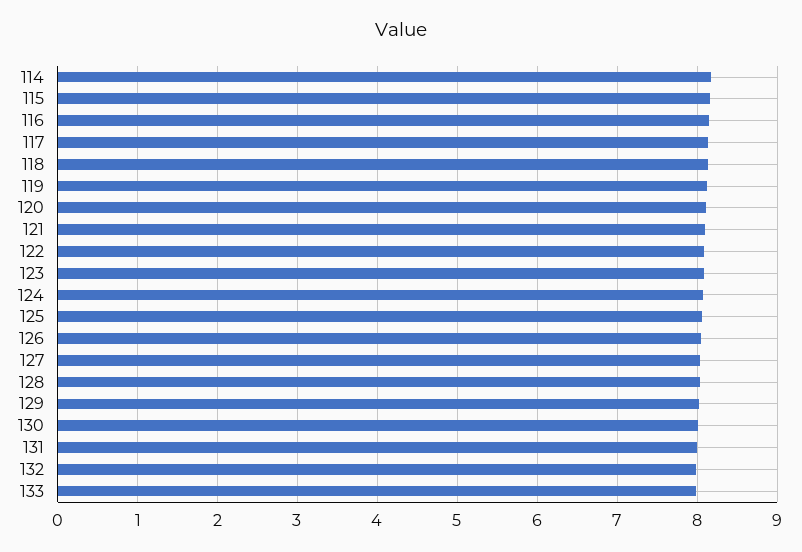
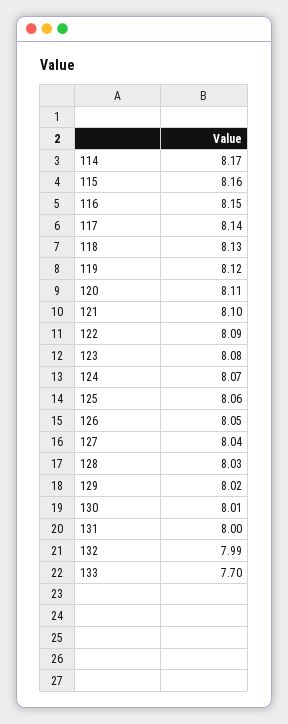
133: 8 -> 7.7

